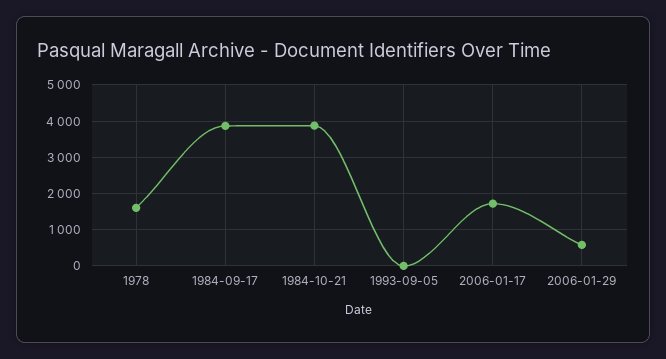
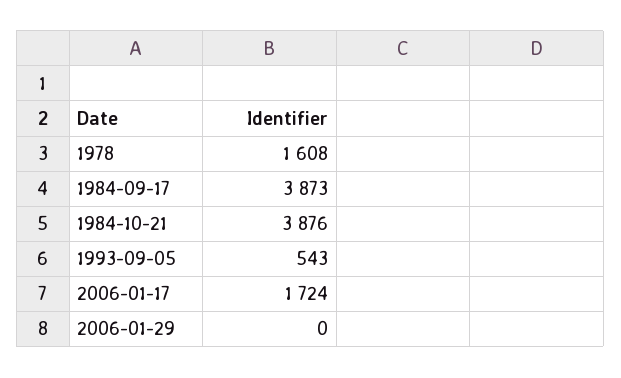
1993-09-05: 0 -> 543
2006-01-29: 600 -> 0

